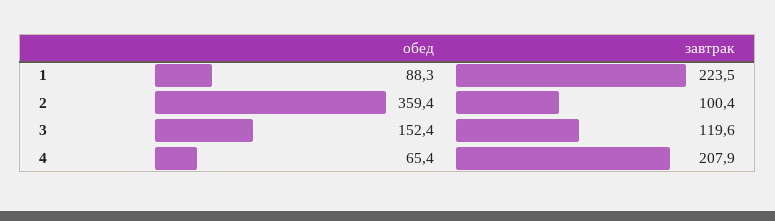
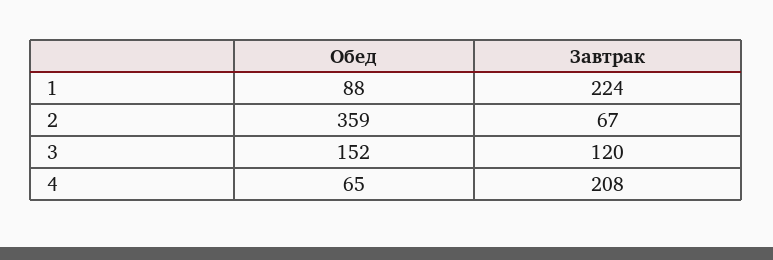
завтрак, 2: 100.4 -> 67

